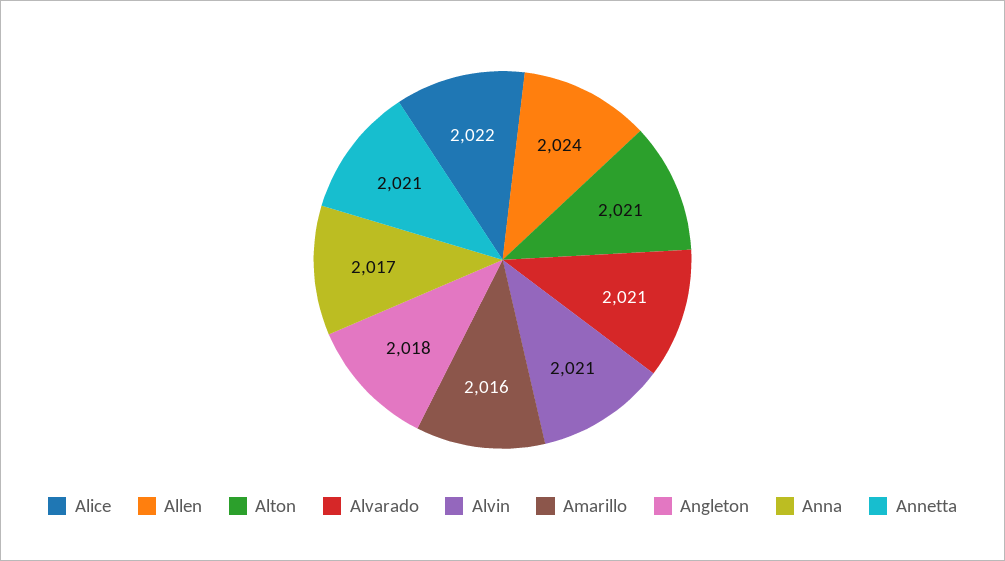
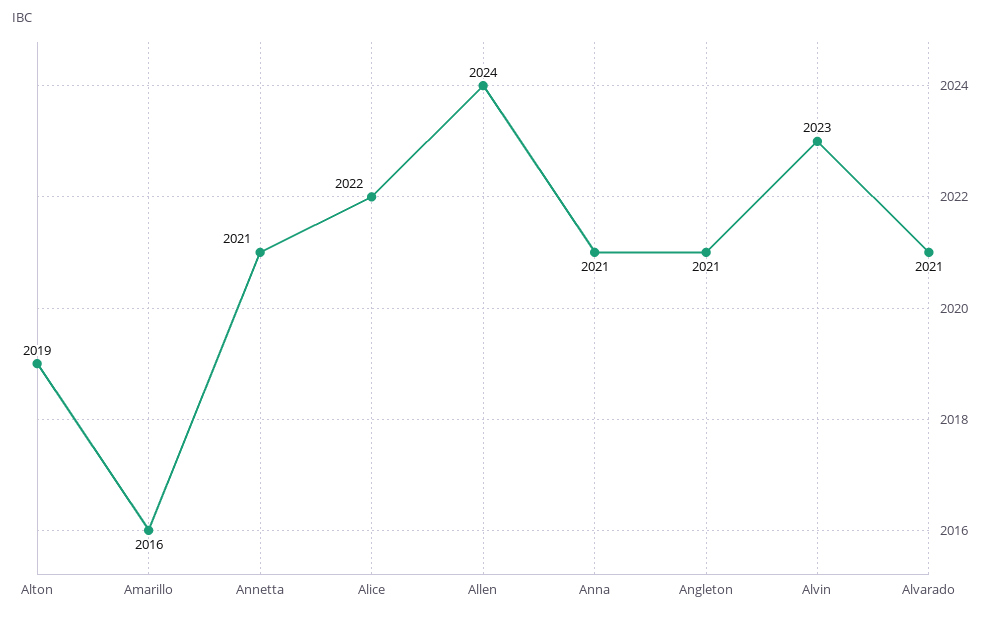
Alton: 2021 -> 2019
Alvin: 2021 -> 2023
Angleton: 2018 -> 2021
Anna: 2017 -> 2021

